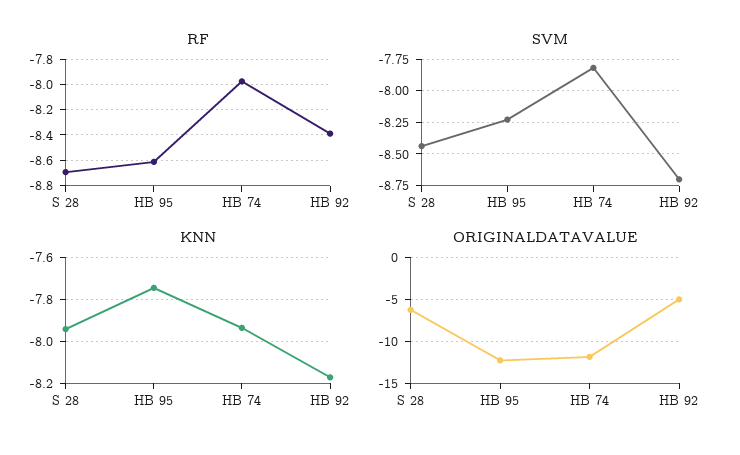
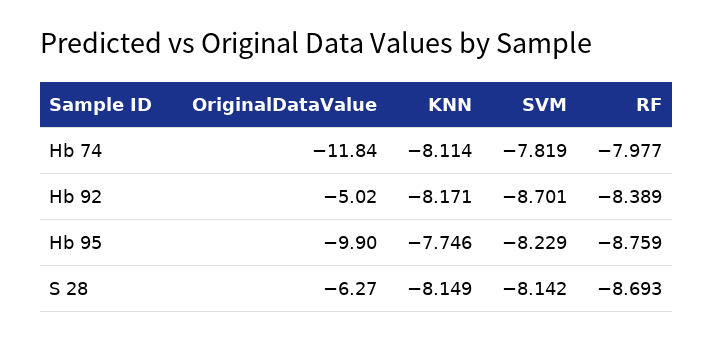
RF, HB 95: -8.6 -> -8.759
SVM, S 28: -8.45 -> -8.142
KNN, S 28: -7.95 -> -8.149
KNN, HB 74: -7.95 -> -8.114
ORIGINALDATAVALUE, HB 95: -12 -> -9.9

